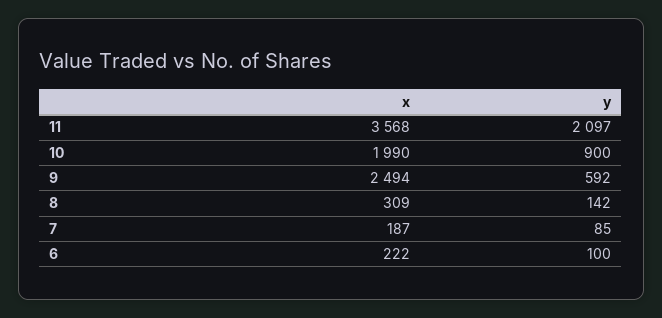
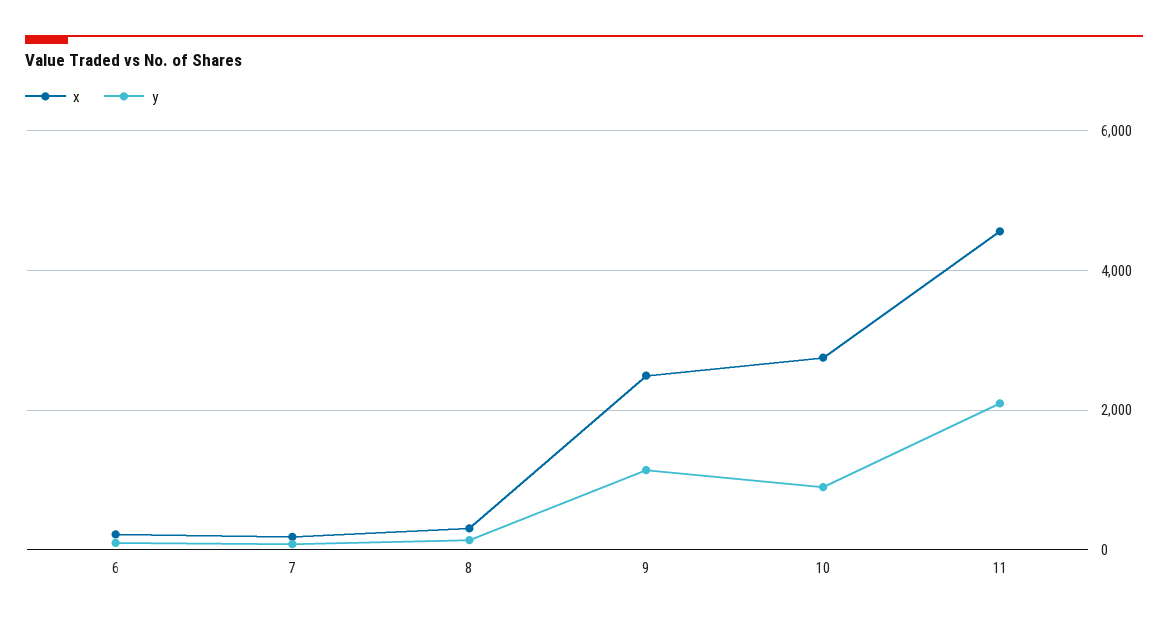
x, 11: 3568 -> 4600
x, 10: 1990 -> 2800
y, 9: 592 -> 1200

